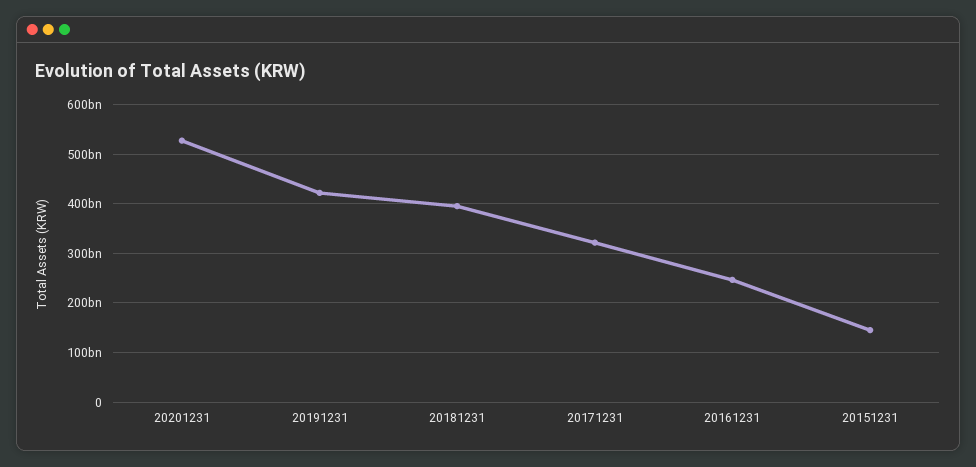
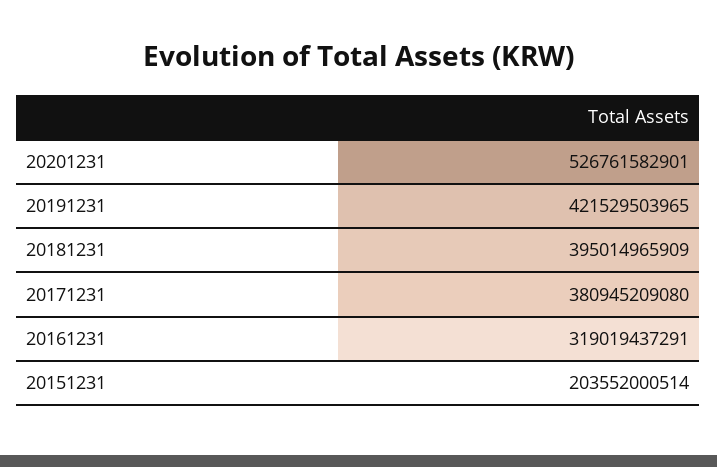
20171231: 320000000000 -> 380945209080
20161231: 240000000000 -> 319019437291
20151231: 140000000000 -> 203552000514

